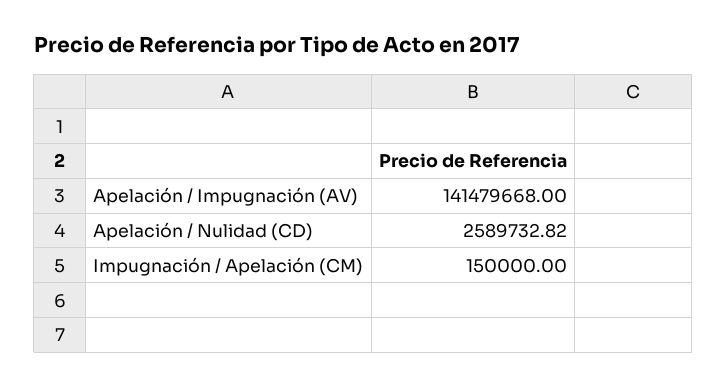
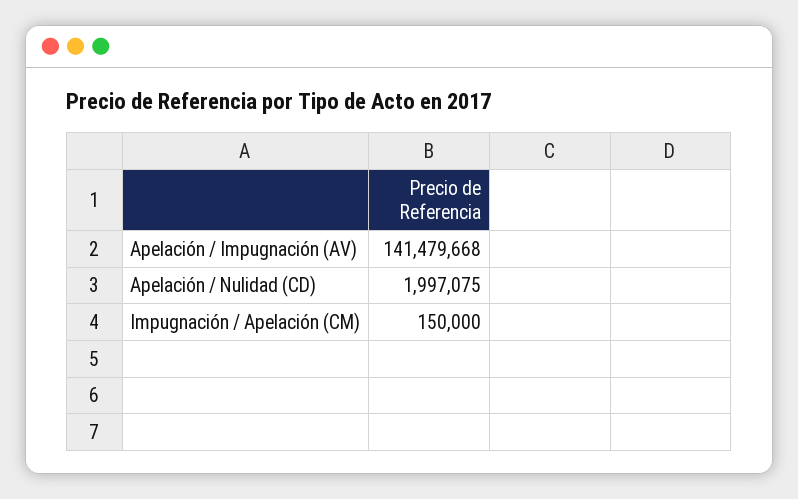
Apelación / Nulidad (CD): 2589732.82 -> 1997075

